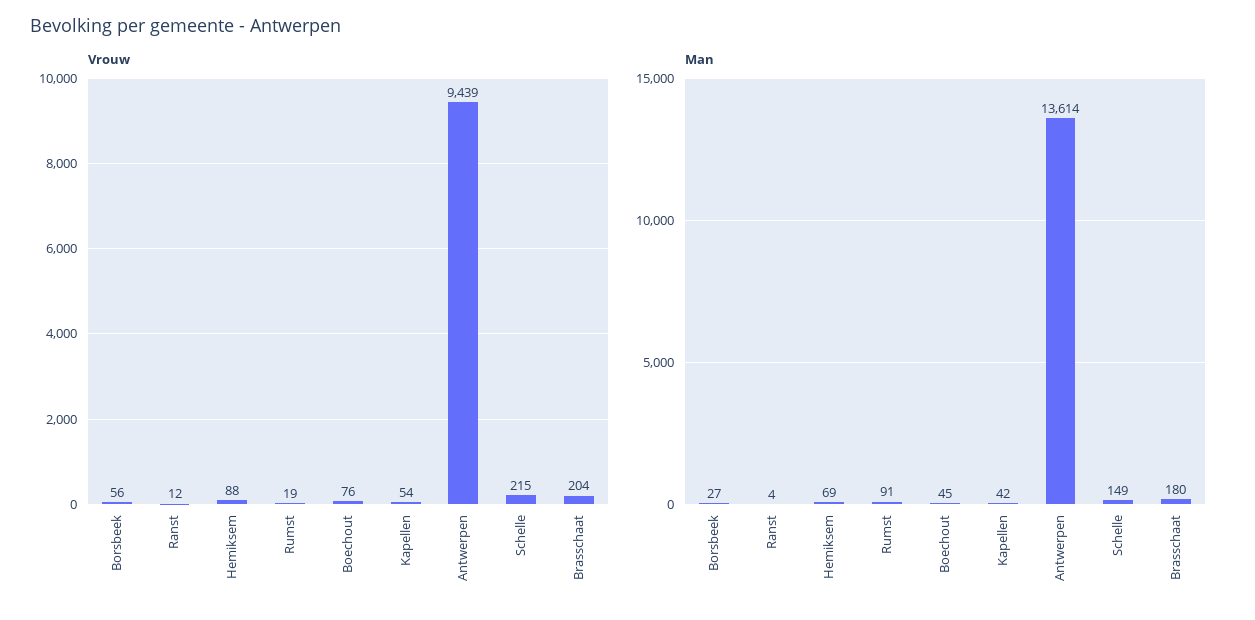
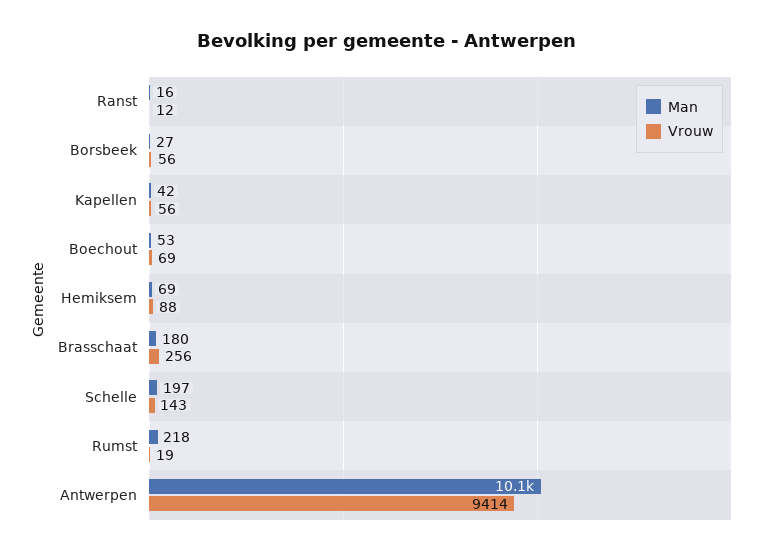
Vrouw, Boechout: 76 -> 69
Vrouw, Kapellen: 54 -> 56
Vrouw, Antwerpen: 9439 -> 9414
Vrouw, Schelle: 215 -> 143
Vrouw, Brasschaat: 204 -> 256
Man, Ranst: 4 -> 16
Man, Rumst: 91 -> 218
Man, Boechout: 45 -> 53
Man, Antwerpen: 13614 -> 10100
Man, Schelle: 149 -> 197

